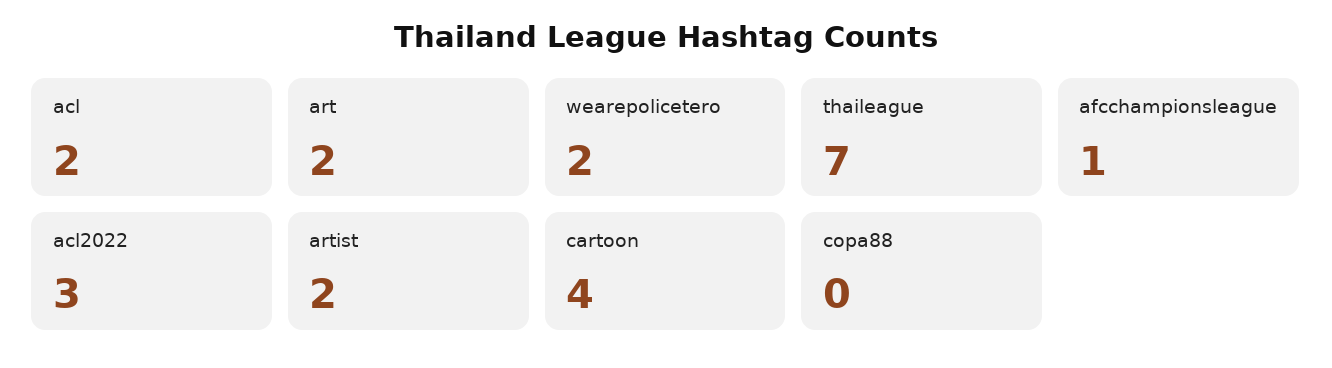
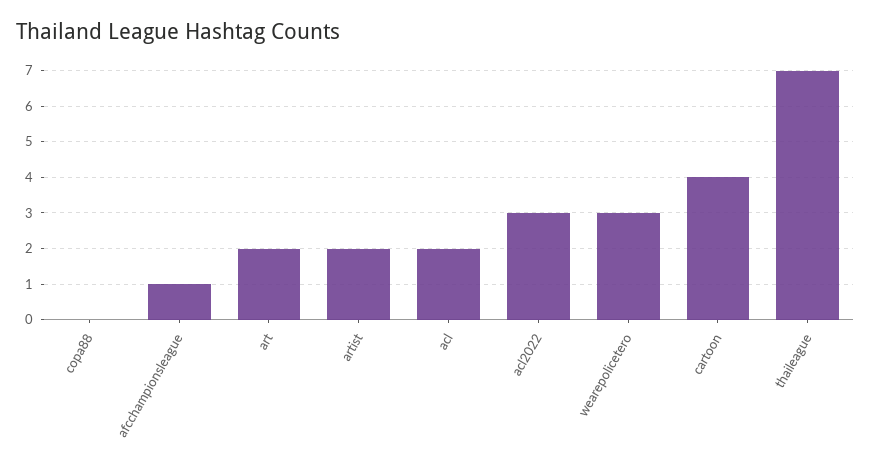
wearepolicetero: 2 -> 3

